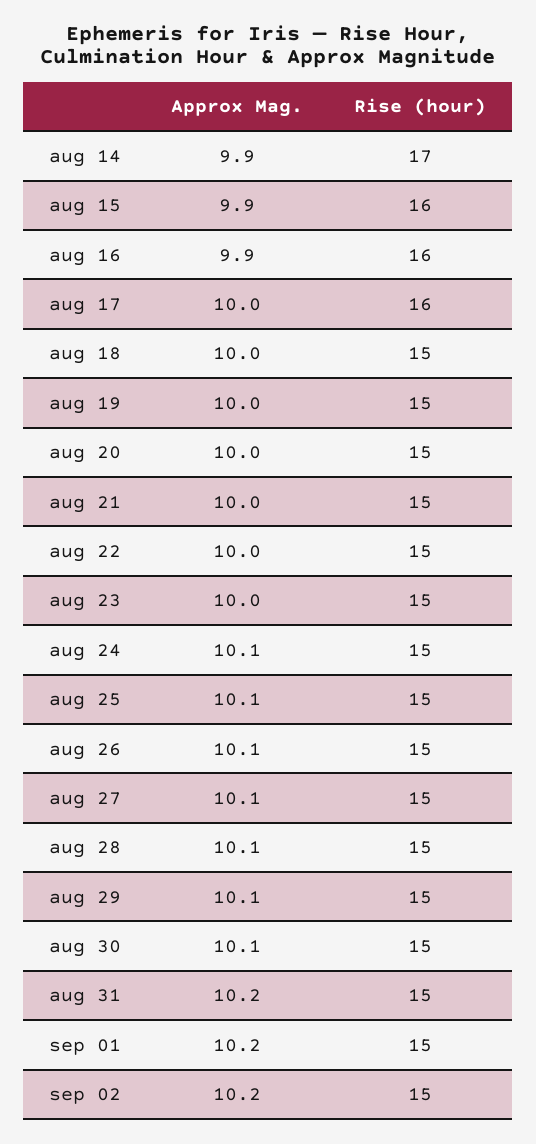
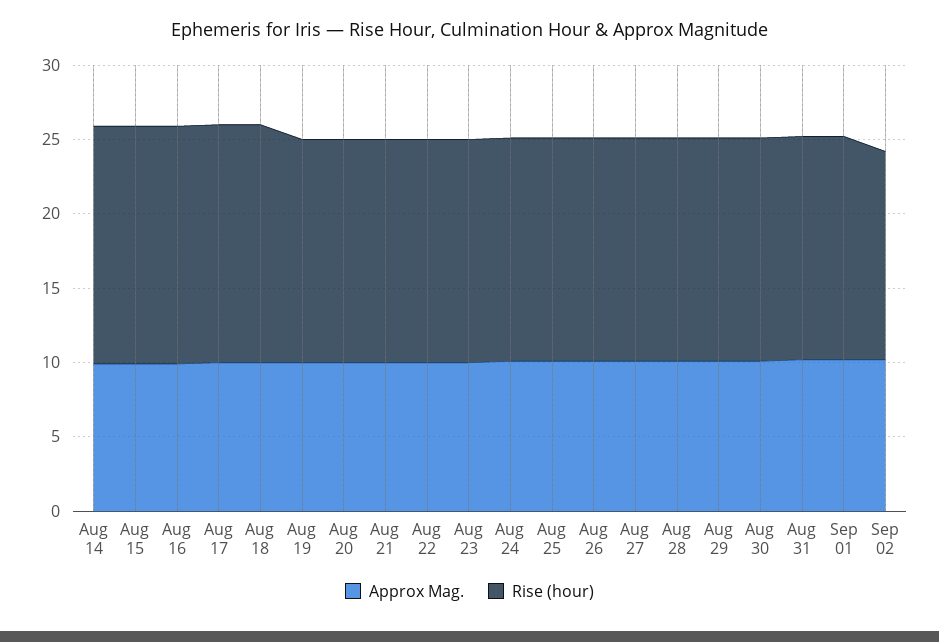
Rise (hour), aug 14: 17 -> 16
Rise (hour), aug 18: 15 -> 16
Rise (hour), sep 02: 15 -> 14

